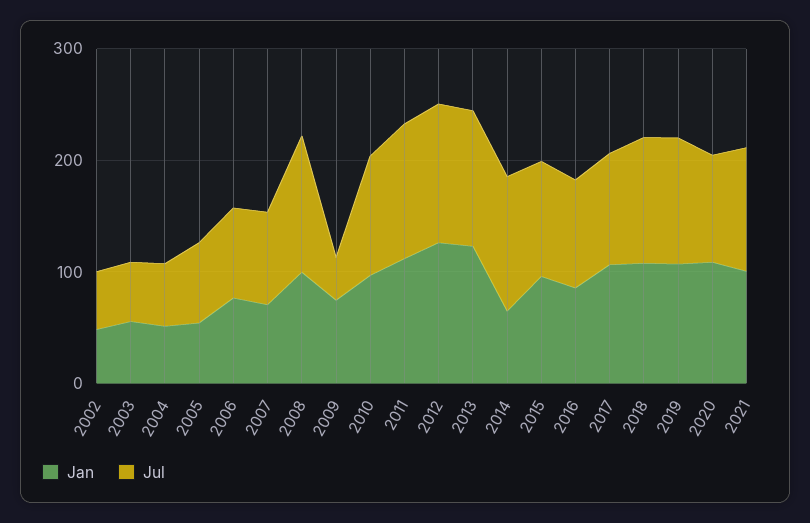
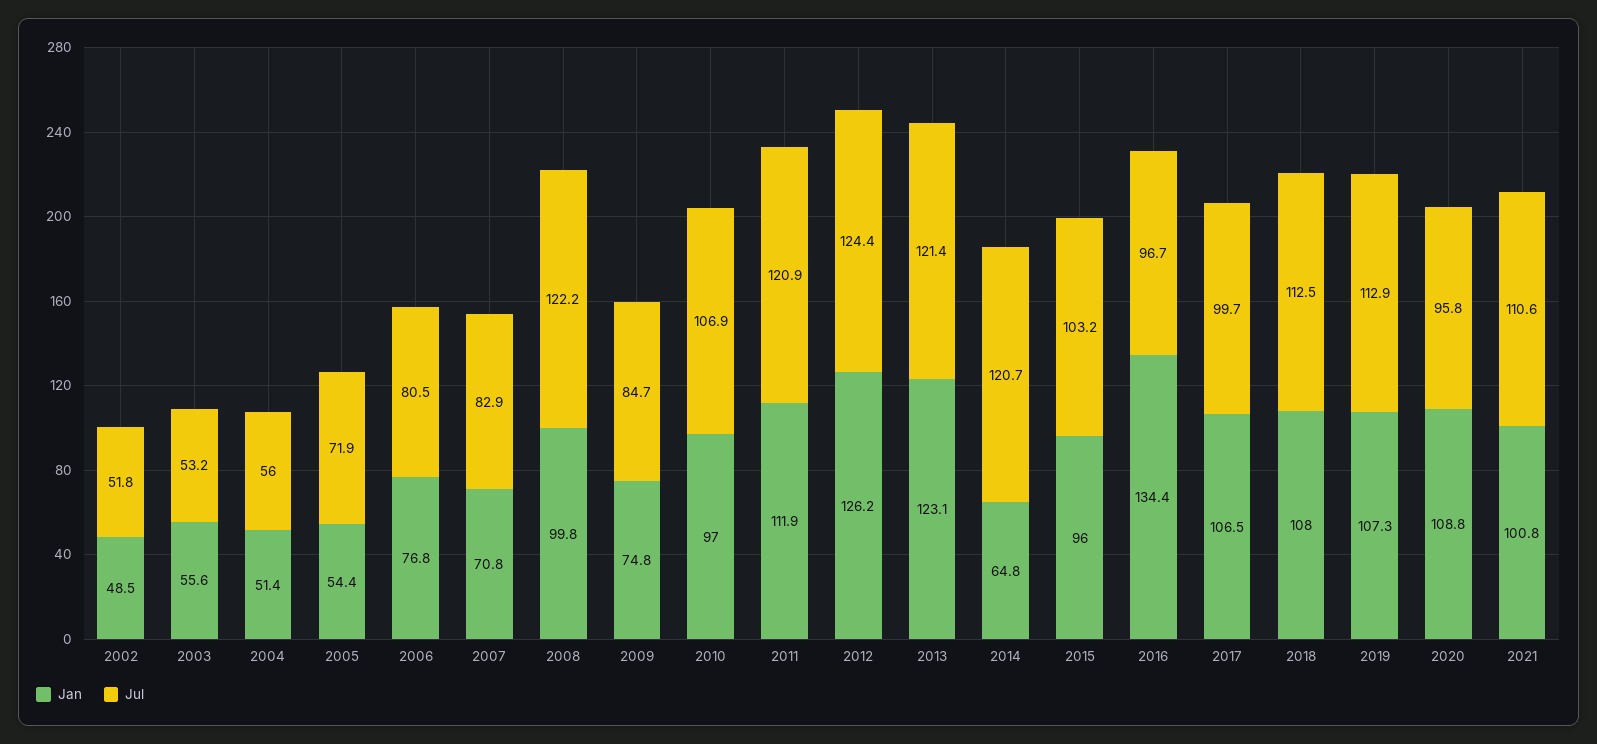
Jul, 2009: 40 -> 84.7
Jan, 2016: 80 -> 134.4

